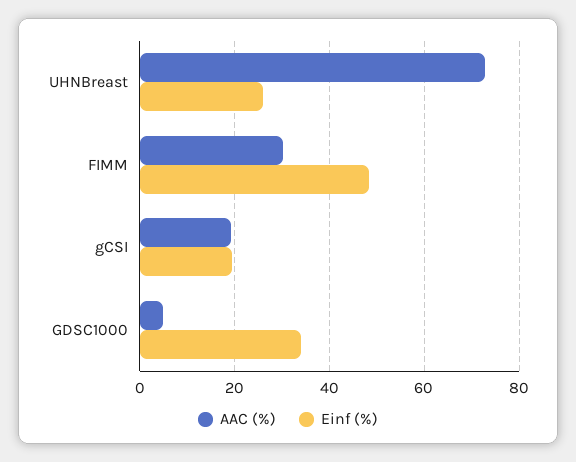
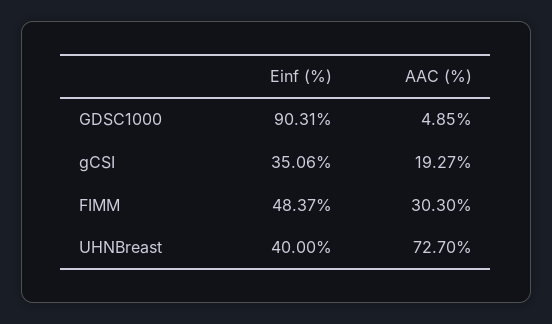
Einf (%), UHNBreast: 26 -> 40
Einf (%), gCSI: 20 -> 35.06
Einf (%), GDSC1000: 34 -> 90.31

